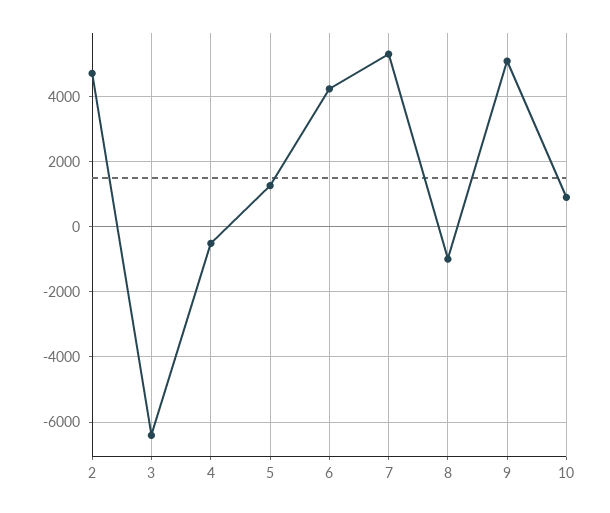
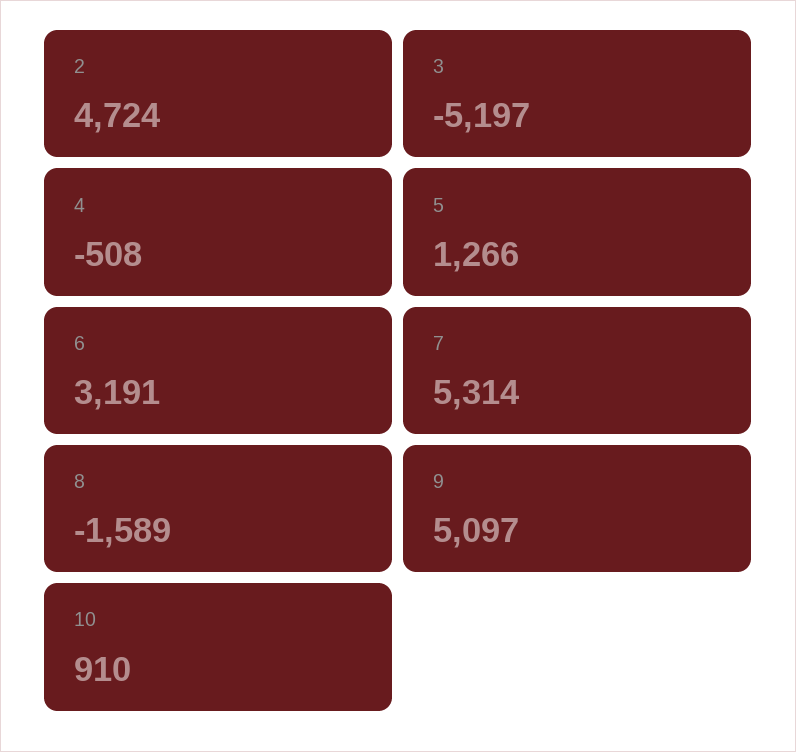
3: -6400 -> -5197
6: 4200 -> 3191
8: -1000 -> -1589

